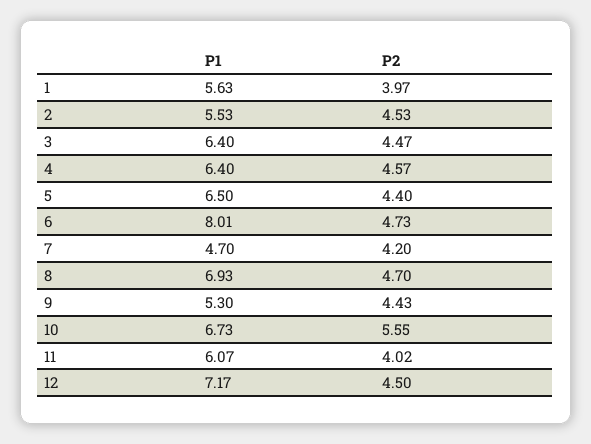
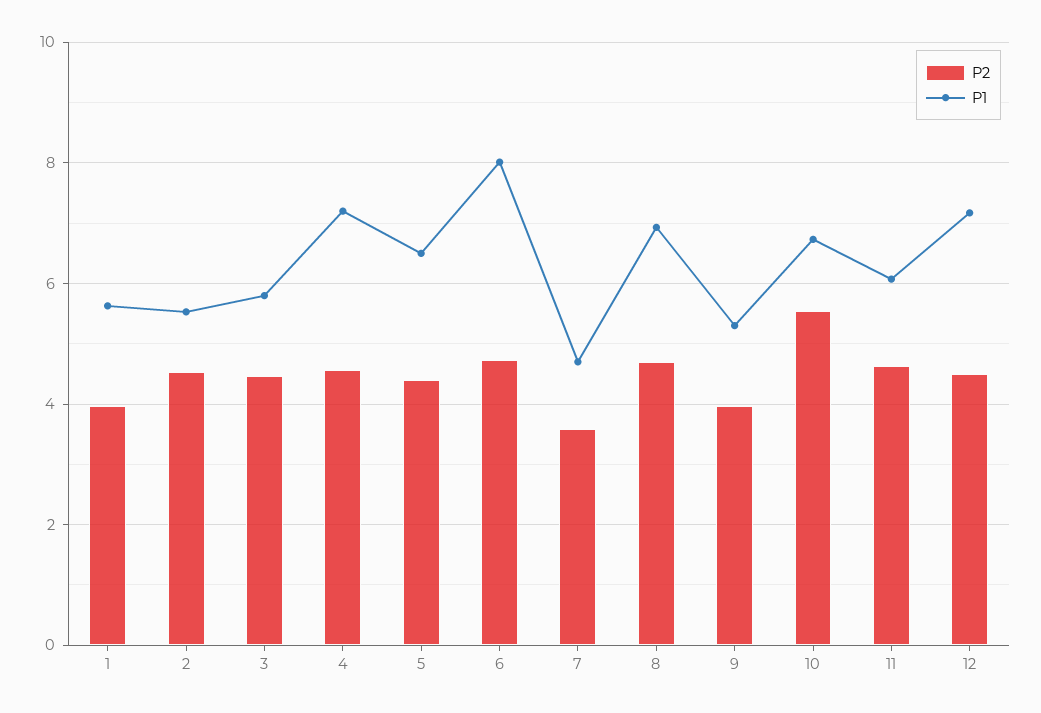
P1, 3: 6.4 -> 5.8
P1, 4: 6.4 -> 7.2
P2, 7: 4.2 -> 3.6
P2, 9: 4.43 -> 4
P2, 11: 4.02 -> 4.6

